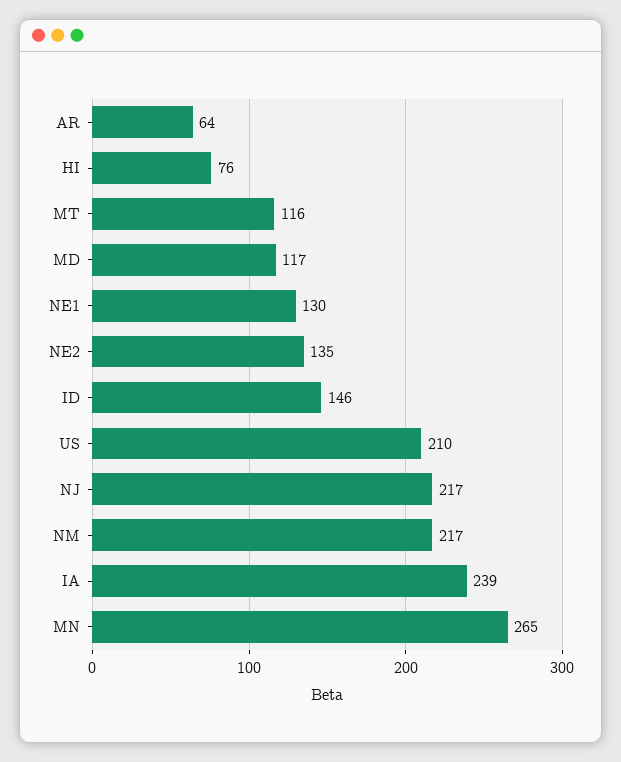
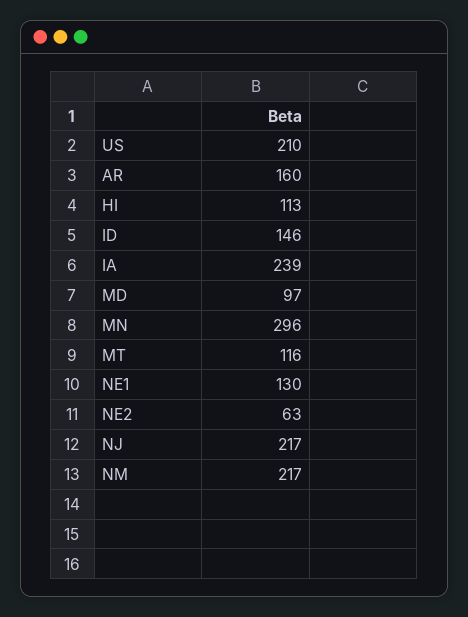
AR: 64 -> 160
HI: 76 -> 113
MD: 117 -> 97
NE2: 135 -> 63
MN: 265 -> 296

